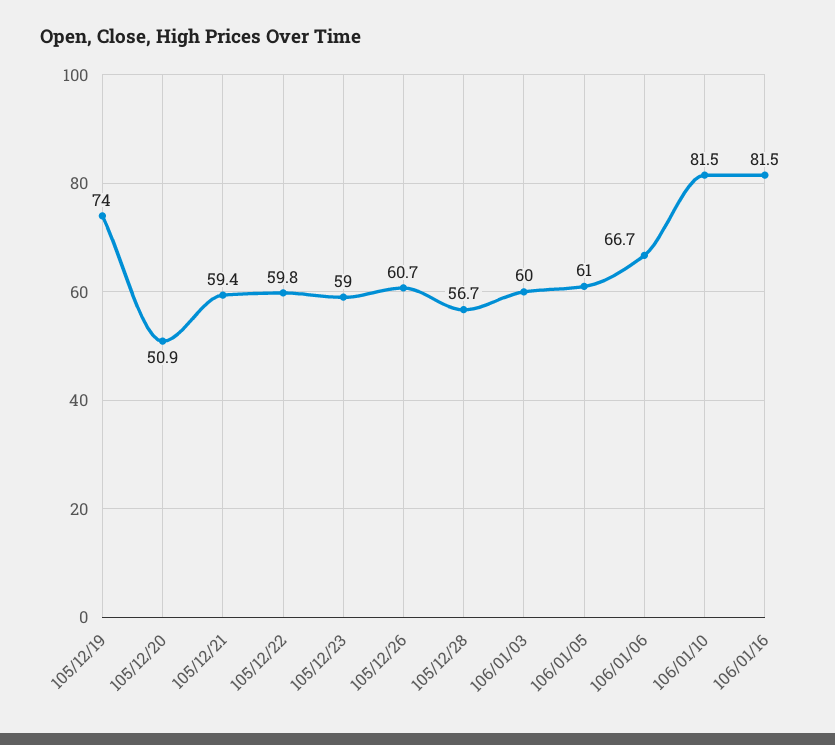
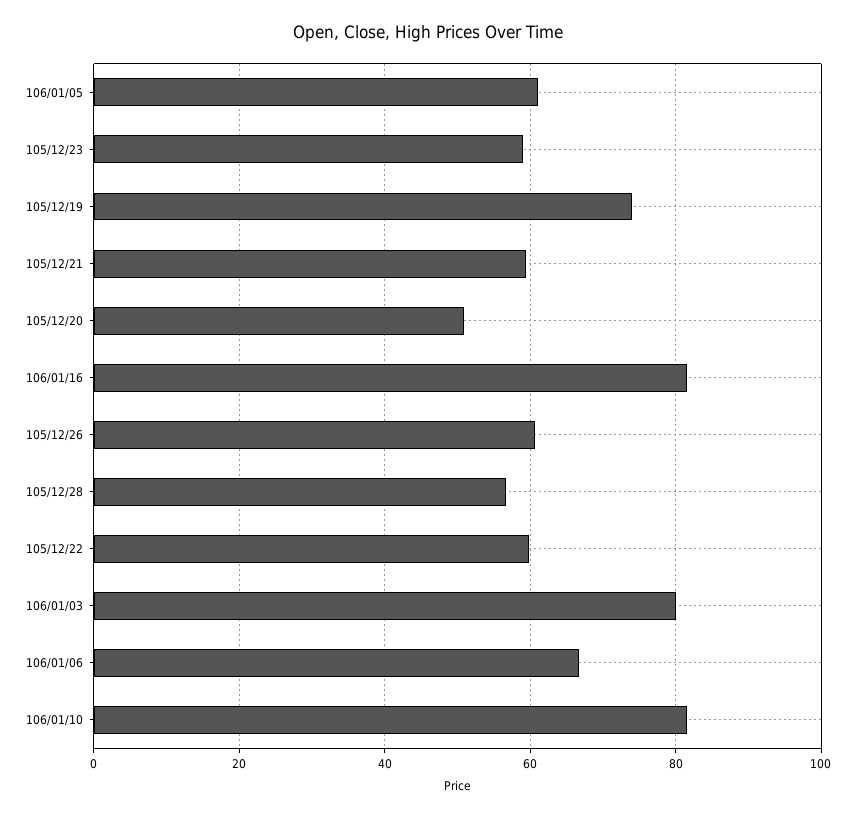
106/01/03: 60 -> 80

